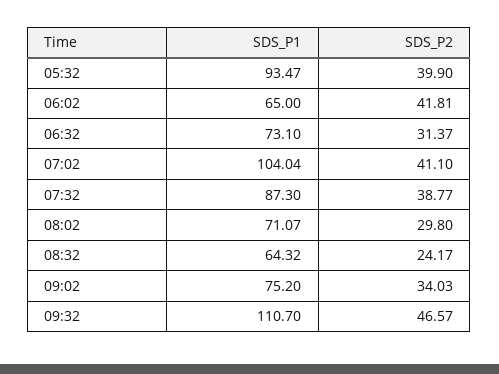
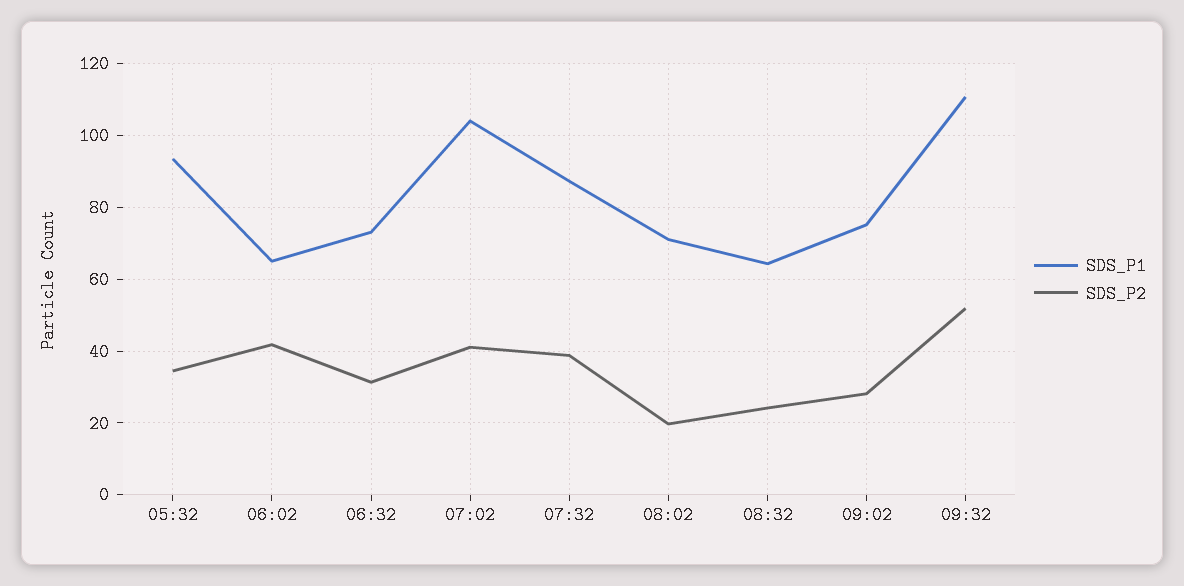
SDS_P2, 05:32: 39.9 -> 34
SDS_P2, 08:02: 29.8 -> 20
SDS_P2, 09:02: 34.03 -> 28
SDS_P2, 09:32: 46.57 -> 52

